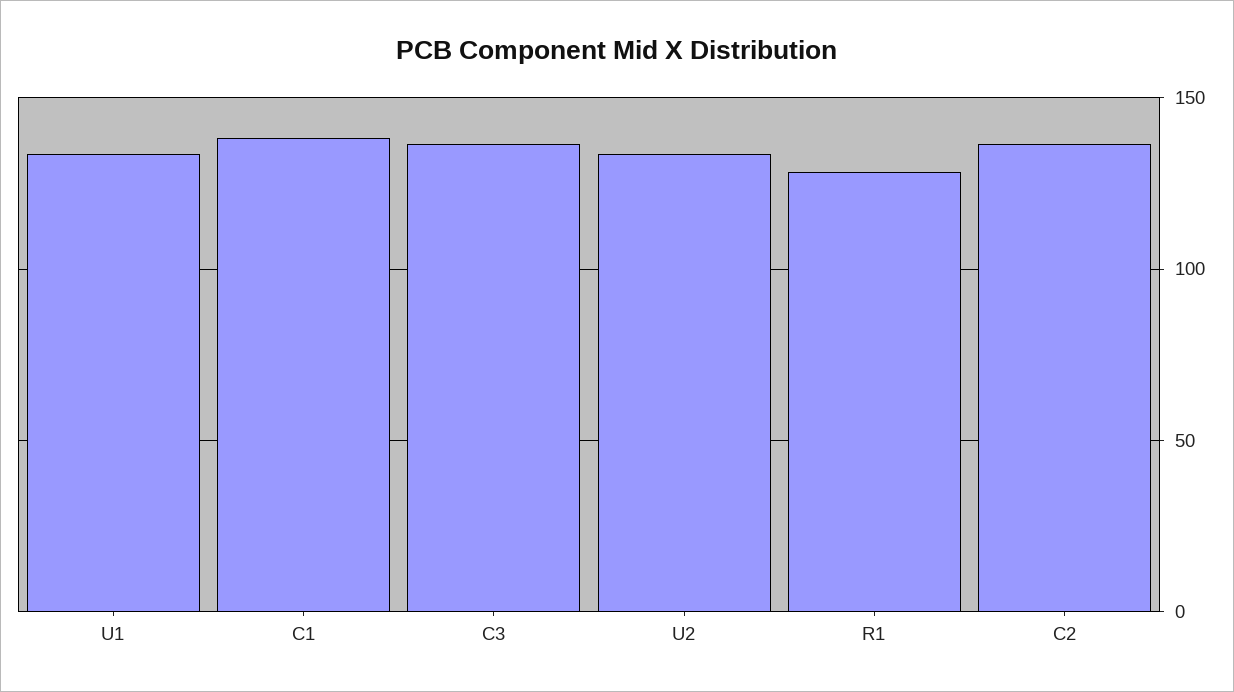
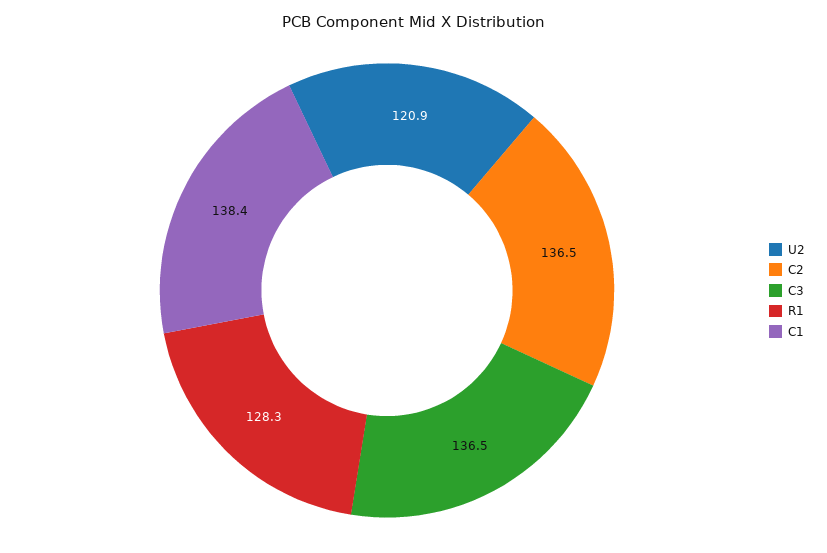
U1: 135 -> none
U2: 135 -> 120.9

